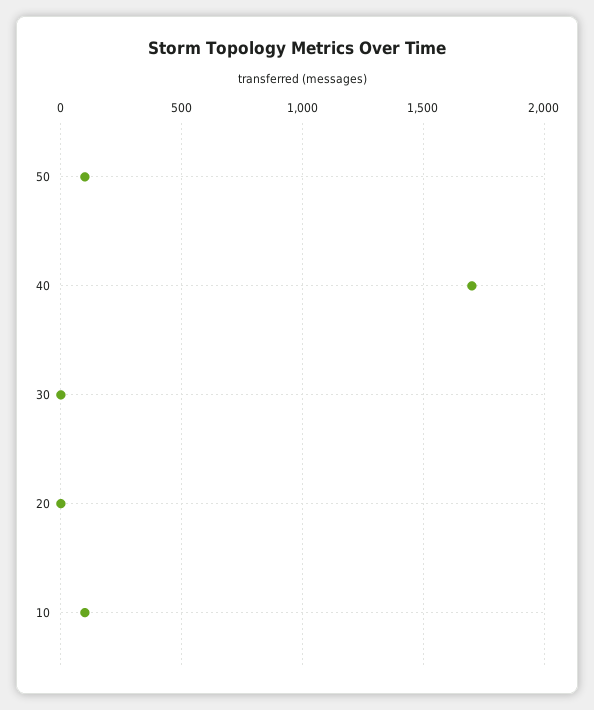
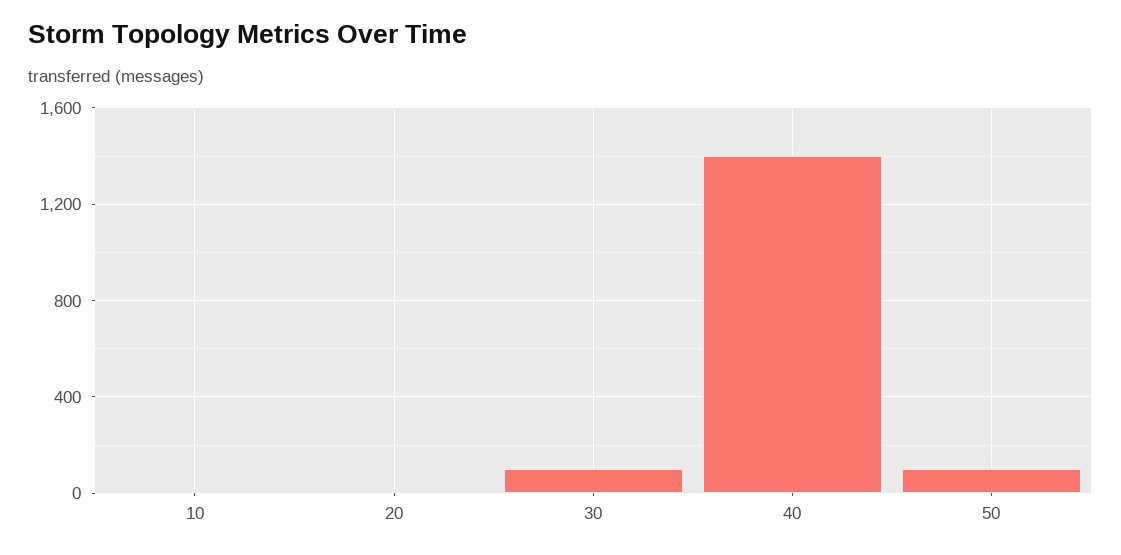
40: 1700 -> 1400
30: 0 -> 100
10: 100 -> 0

